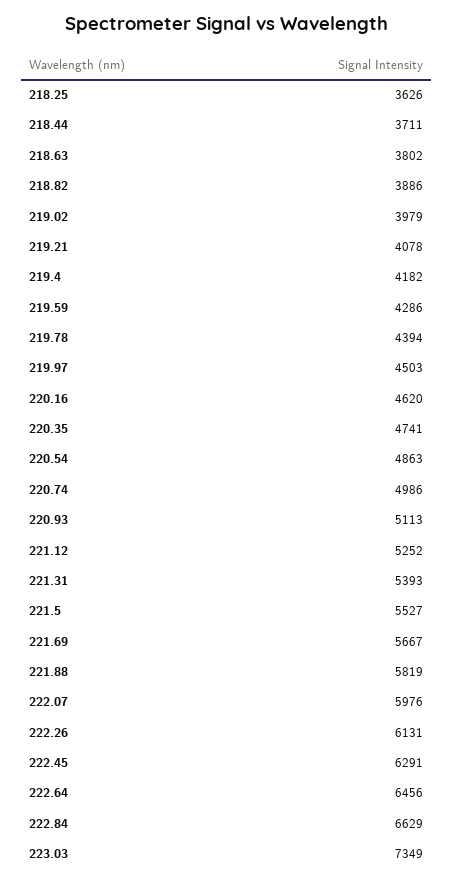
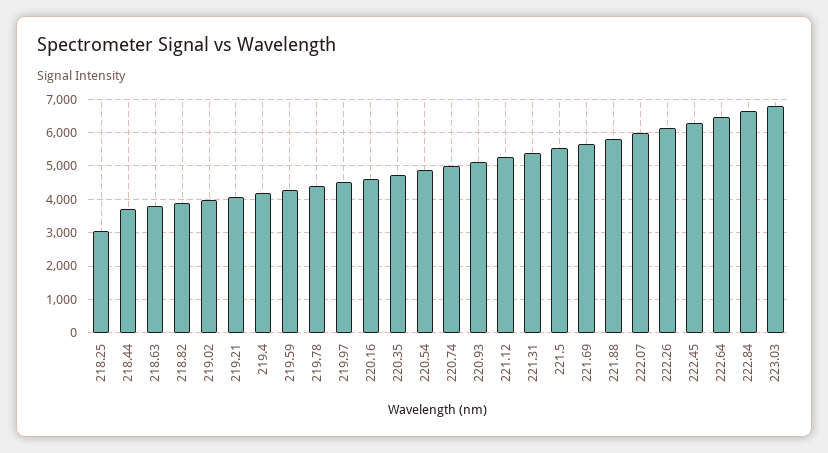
218.25: 3626 -> 3000
223.03: 7349 -> 6800

